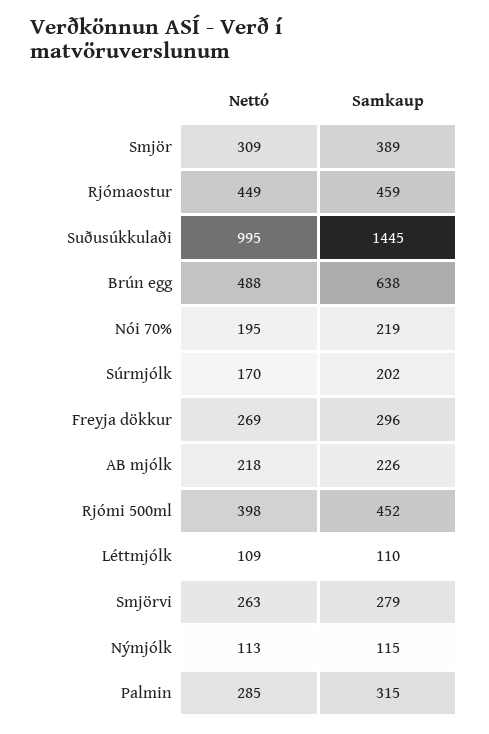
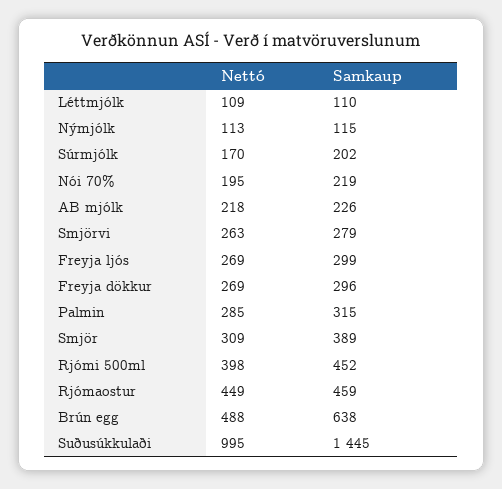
Nettó, Freyja ljós: none -> 269
Samkaup, Freyja ljós: none -> 299

